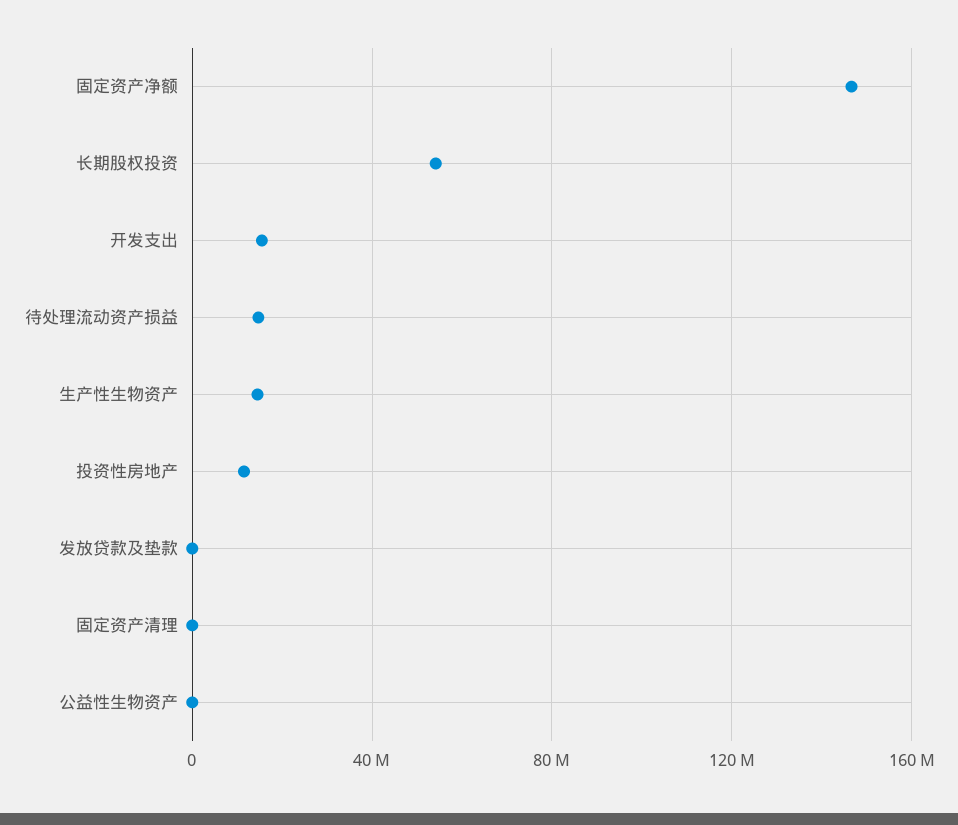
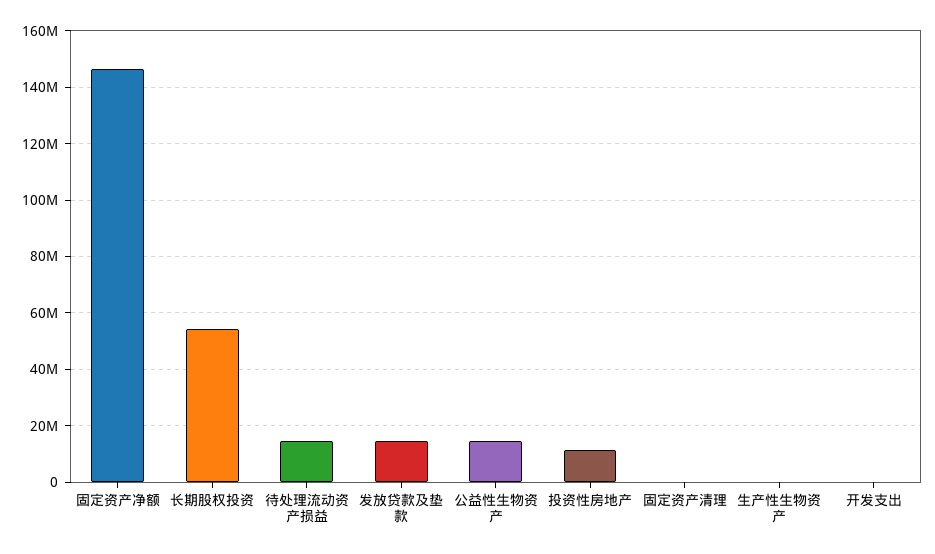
开发支出: 15000000 -> 0
生产性生物资产: 15000000 -> 0
发放贷款及垫款: 0 -> 15000000
公益性生物资产: 0 -> 15000000

